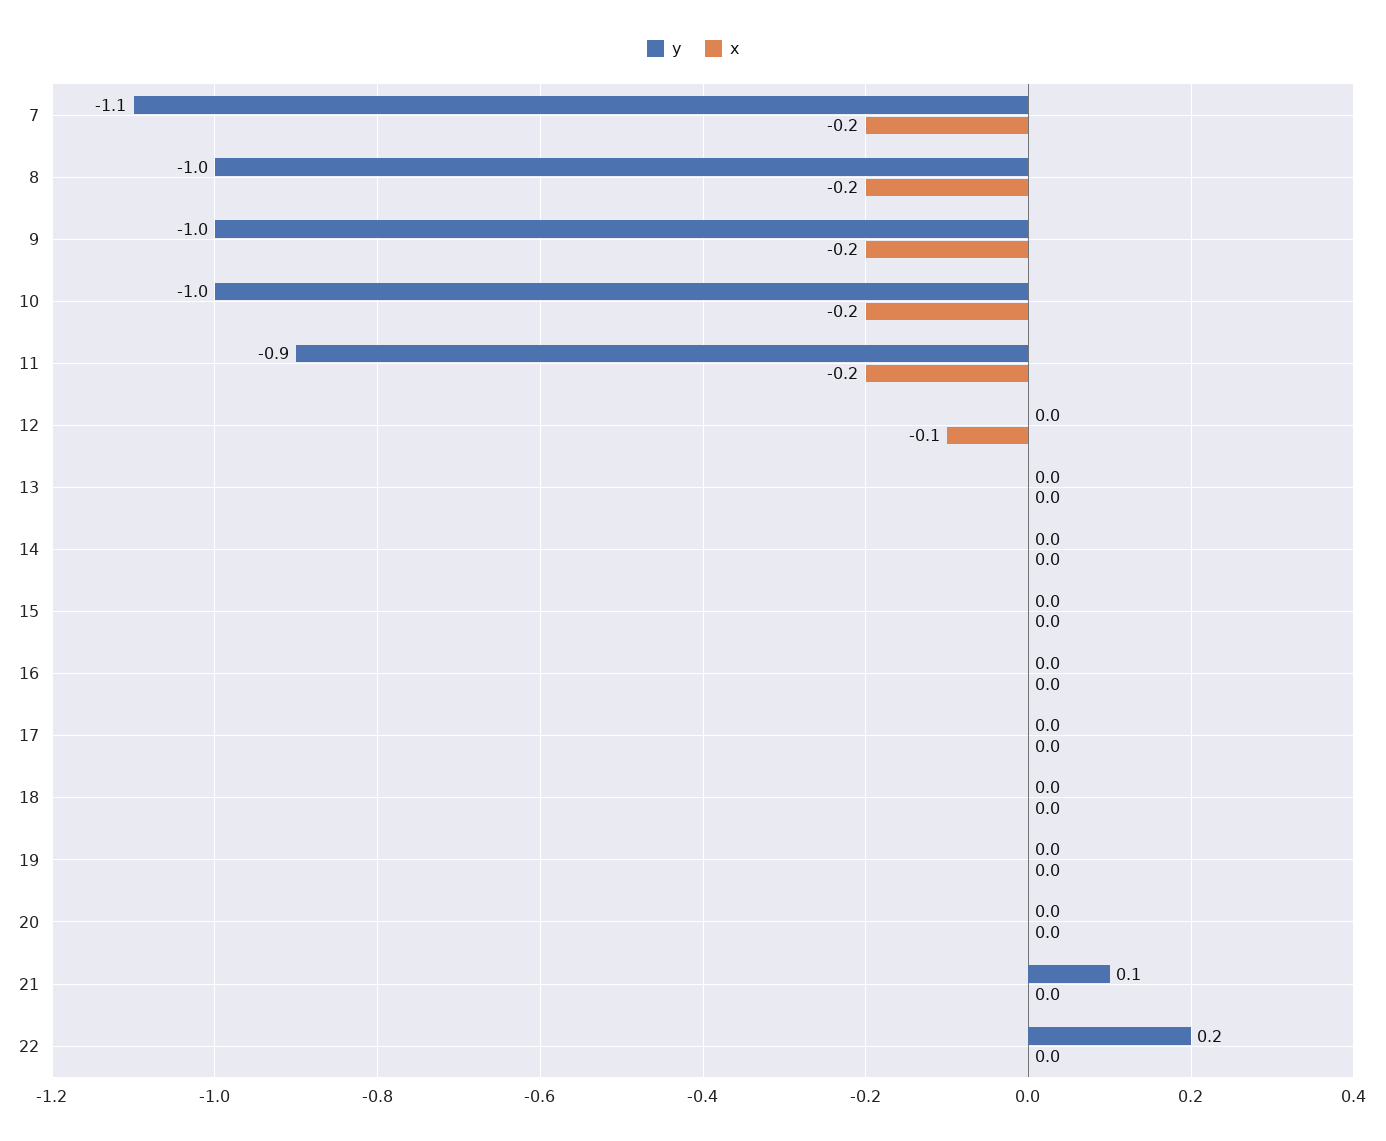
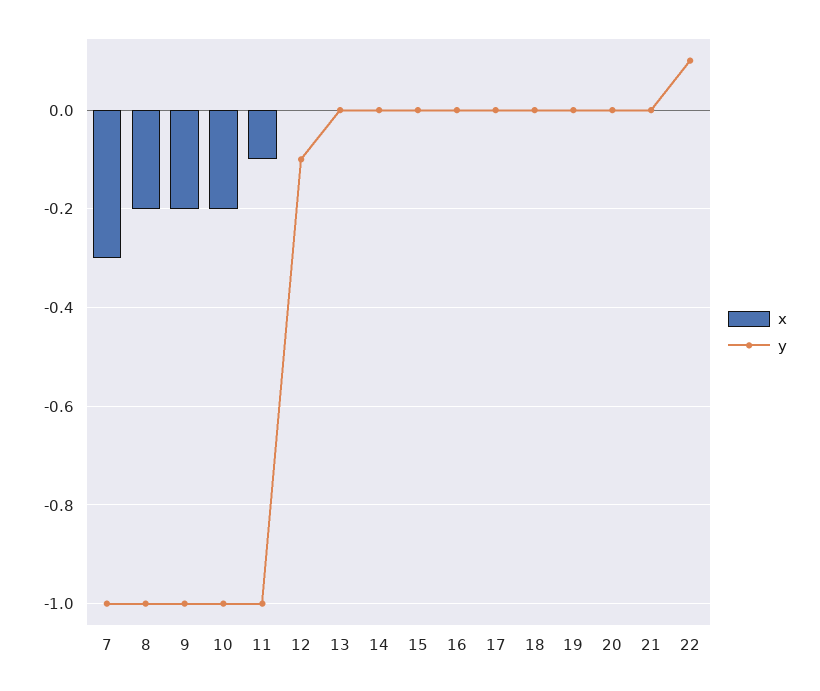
y, 7: -1.1 -> -1
x, 7: -0.2 -> -0.3
y, 11: -0.9 -> -1
x, 11: -0.2 -> -0.1
y, 12: 0 -> -0.1
x, 12: -0.1 -> 0
y, 21: 0.1 -> 0
y, 22: 0.2 -> 0.1

